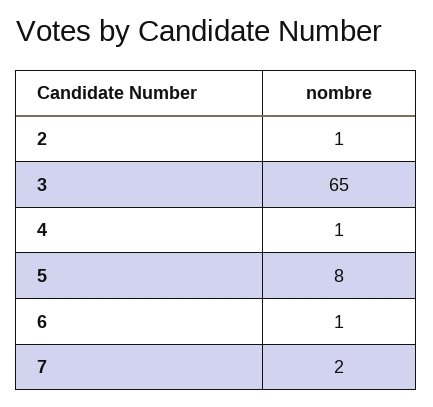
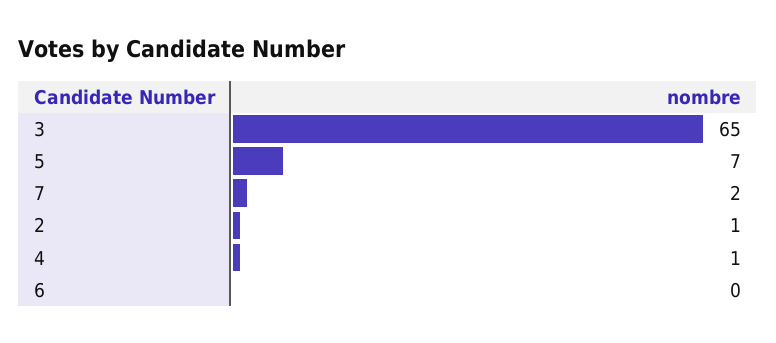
5: 8 -> 7
6: 1 -> 0

